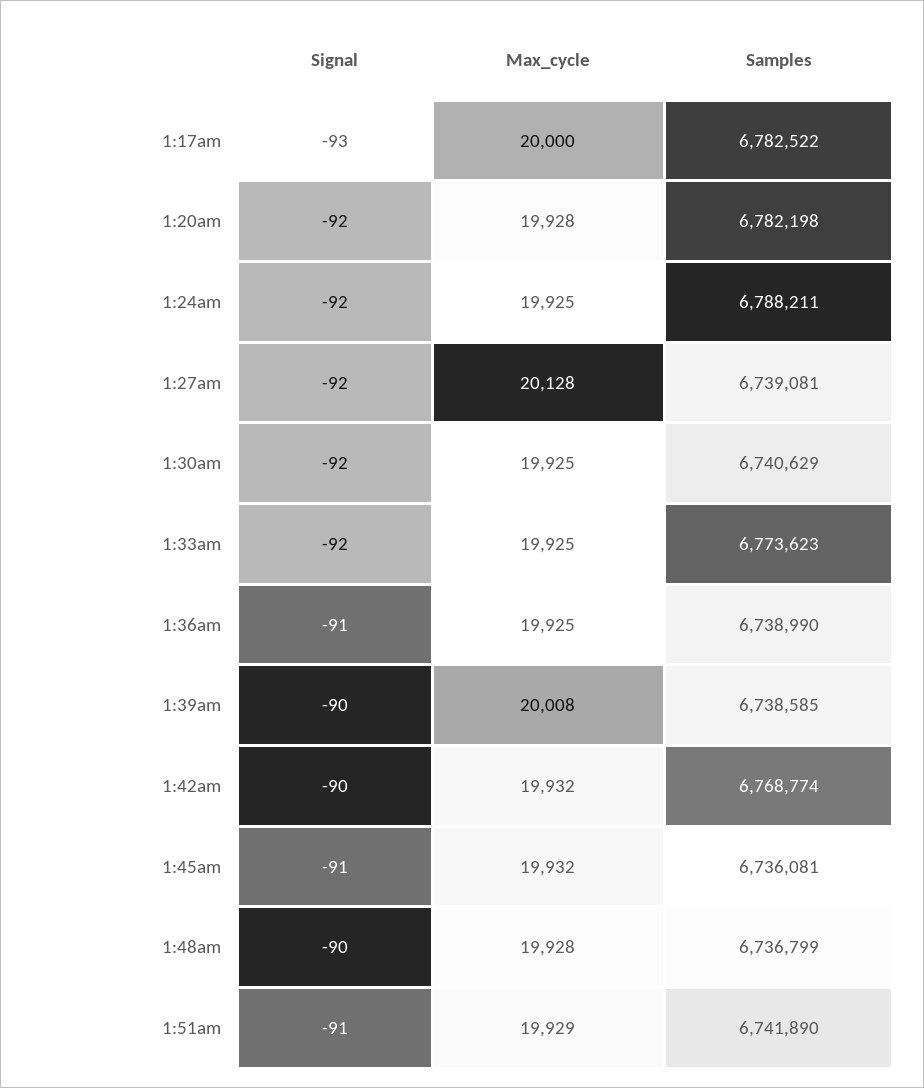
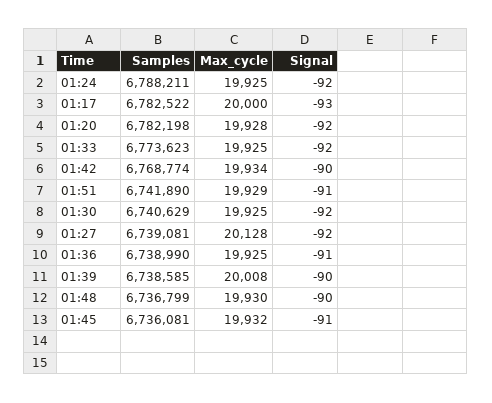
Max_cycle, 1:42am: 19932 -> 19934
Max_cycle, 1:48am: 19928 -> 19930

